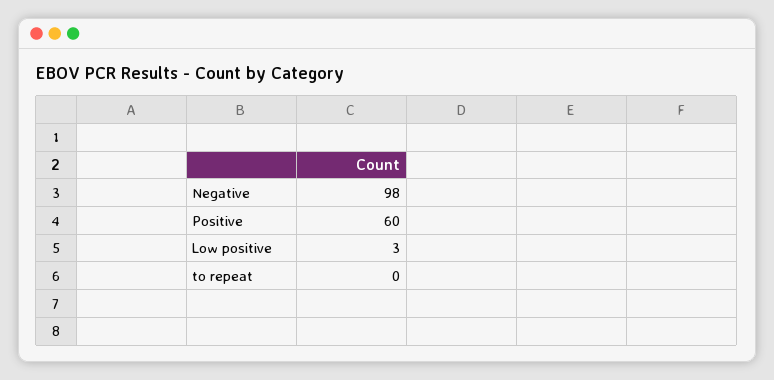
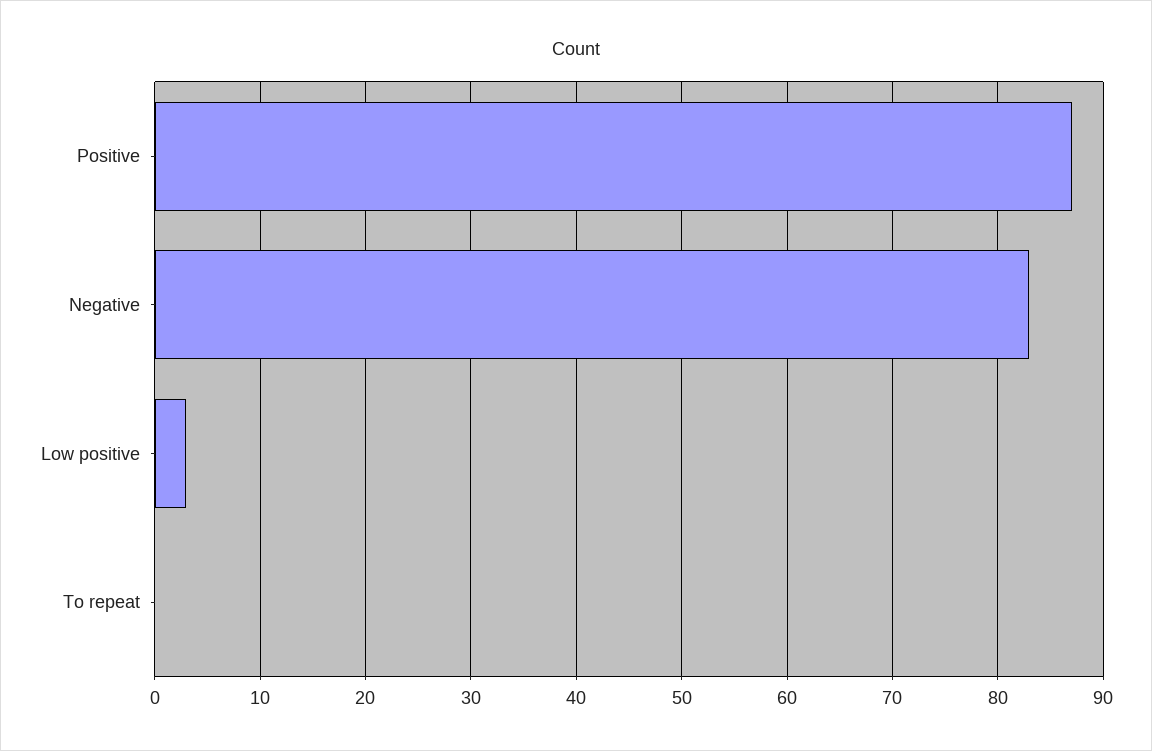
Negative: 98 -> 83
Positive: 60 -> 87

